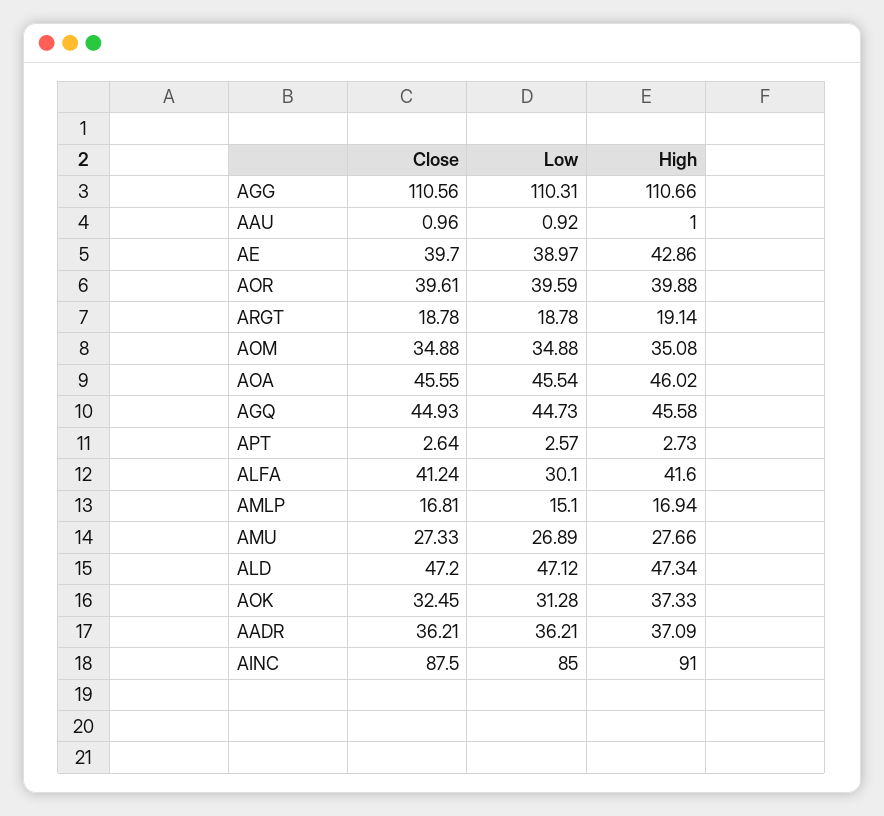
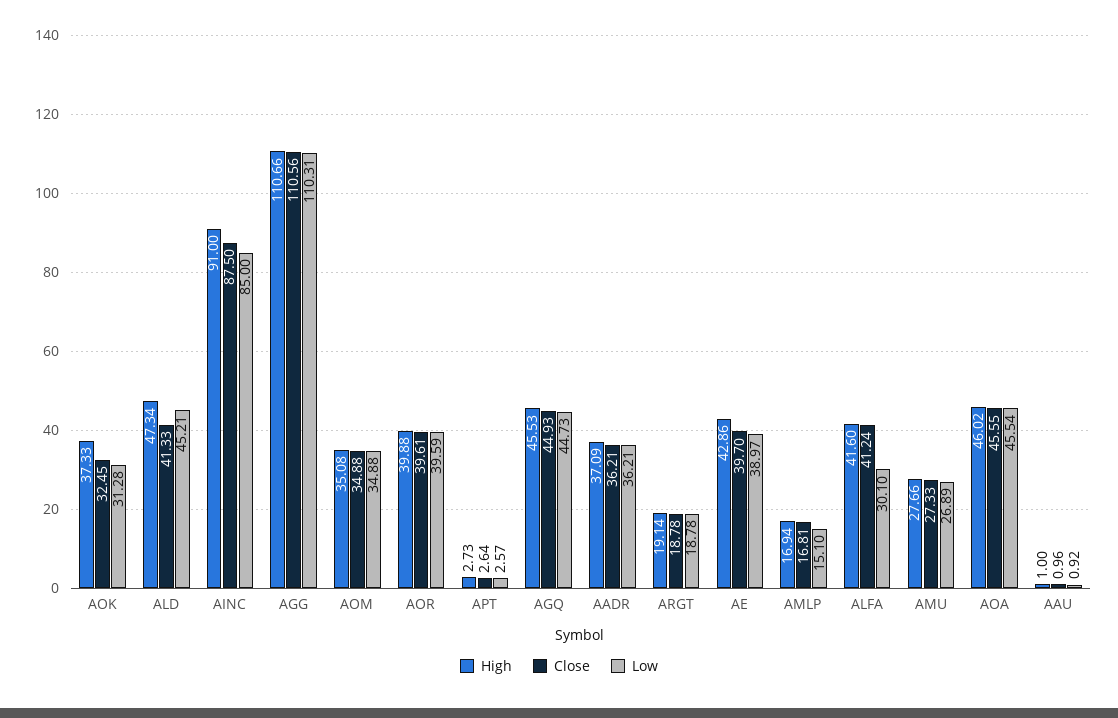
High, AGQ: 45.58 -> 45.53
Close, ALD: 47.2 -> 41.33
Low, ALD: 47.12 -> 45.21

